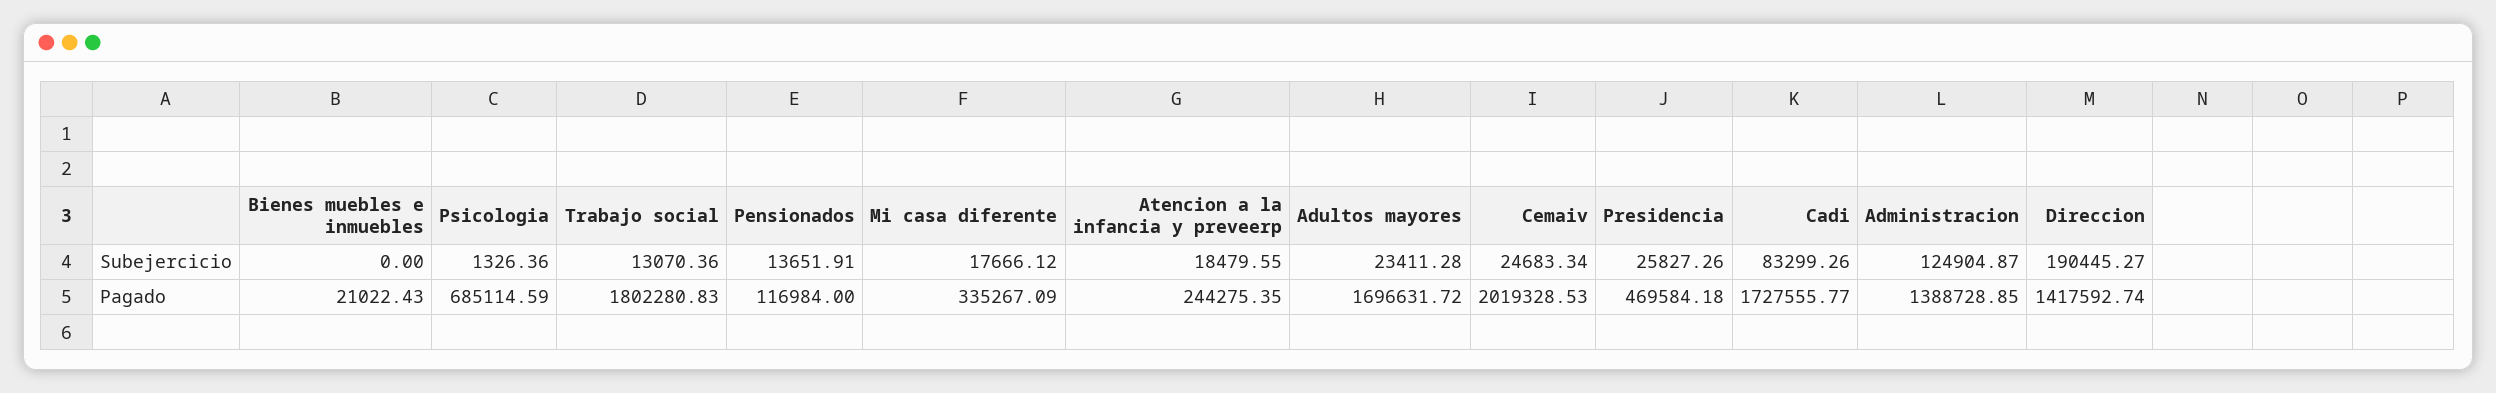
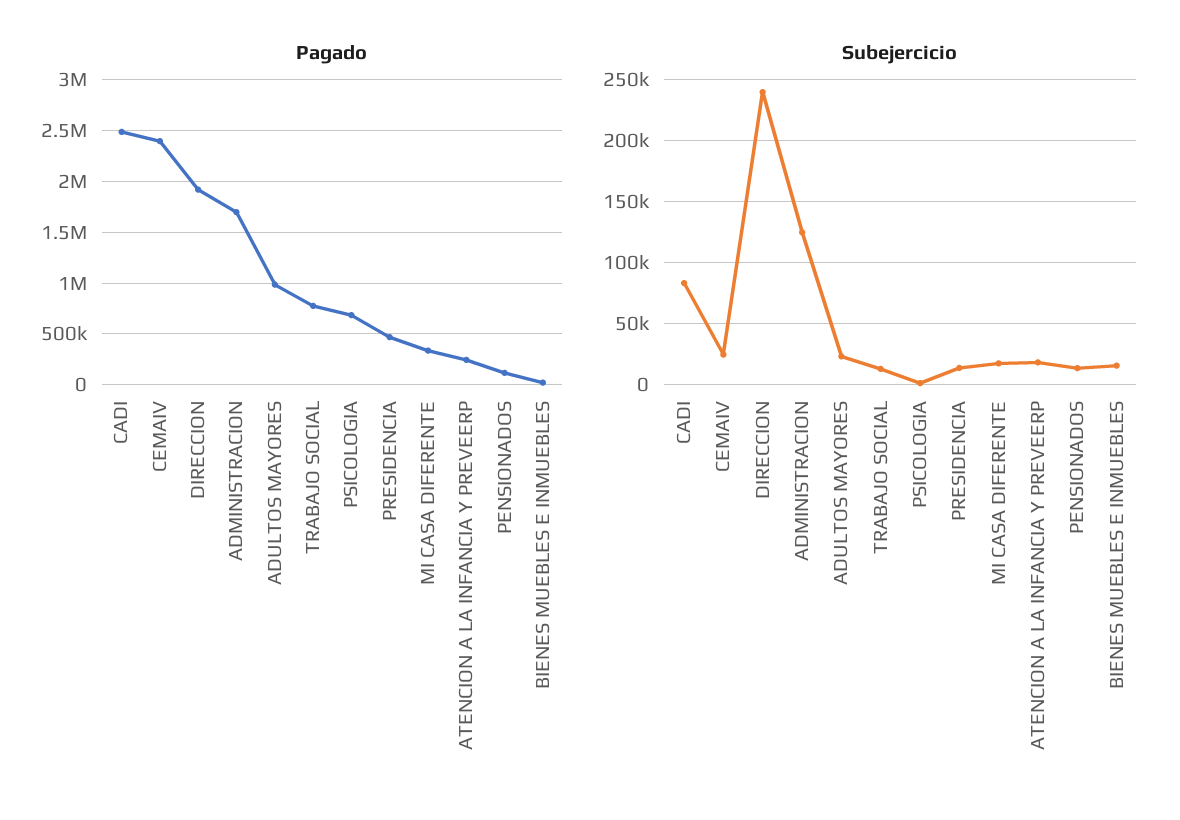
Subejercicio, Bienes muebles e inmuebles: 0 -> 15000
Subejercicio, Presidencia: 25827.26 -> 15000
Subejercicio, Direccion: 190445.27 -> 240000
Pagado, Trabajo social: 1802280.83 -> 800000
Pagado, Adultos mayores: 1696631.72 -> 1000000
Pagado, Cemaiv: 2019328.53 -> 2400000
Pagado, Cadi: 1727555.77 -> 2500000
Pagado, Administracion: 1388728.85 -> 1700000
Pagado, Direccion: 1417592.74 -> 1900000

